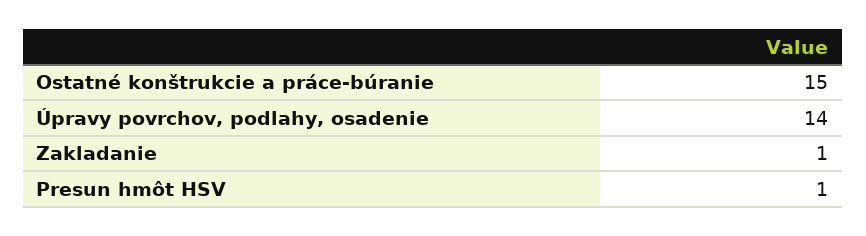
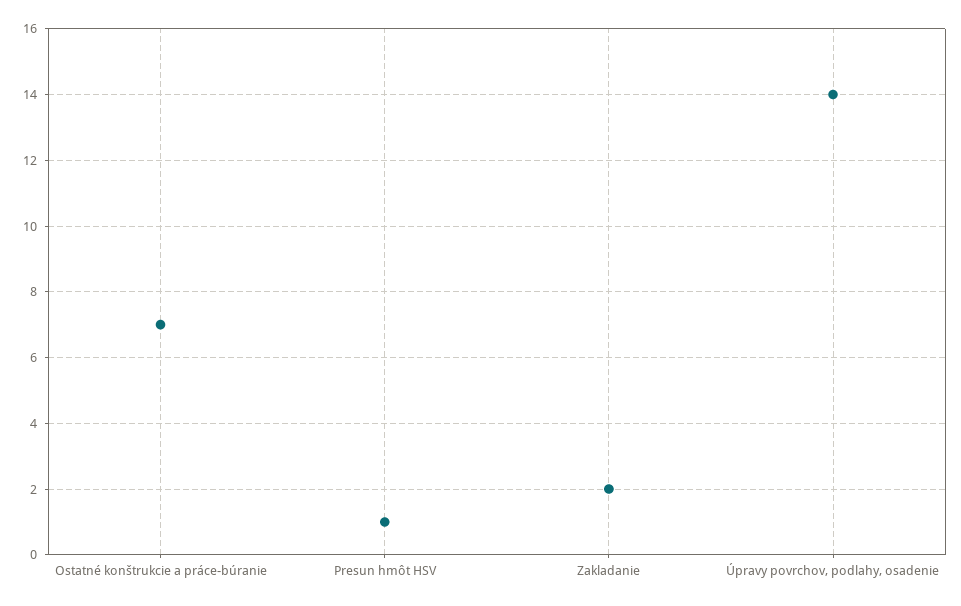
Ostatné konštrukcie a práce-búranie: 15 -> 7
Zakladanie: 1 -> 2

